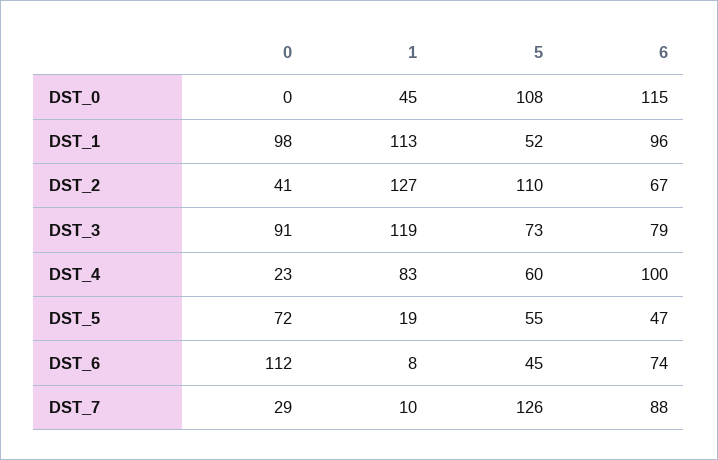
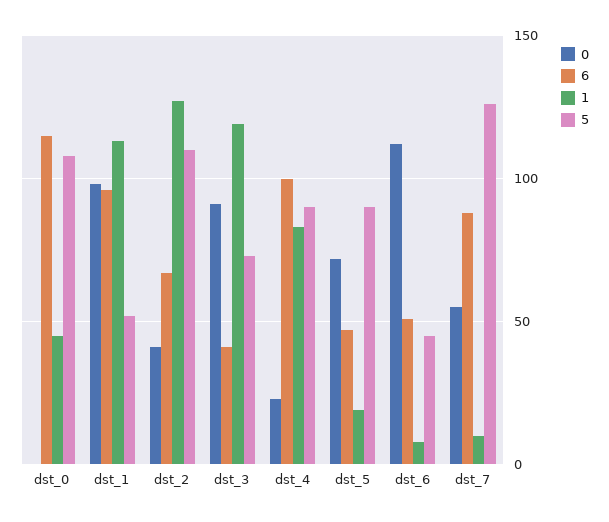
6, DST_3: 79 -> 40
5, DST_4: 60 -> 90
5, DST_5: 55 -> 90
6, DST_6: 74 -> 50
0, DST_7: 29 -> 55

